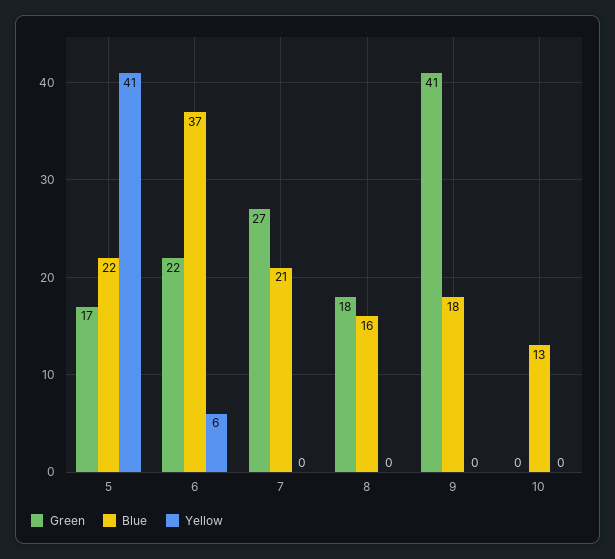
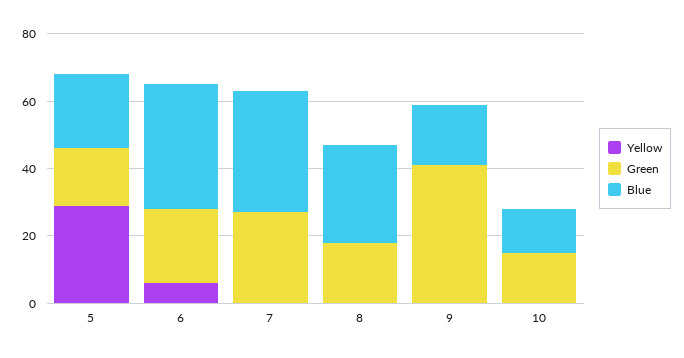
Yellow, 5: 41 -> 30
Blue, 7: 21 -> 35
Blue, 8: 16 -> 30
Green, 10: 0 -> 15

